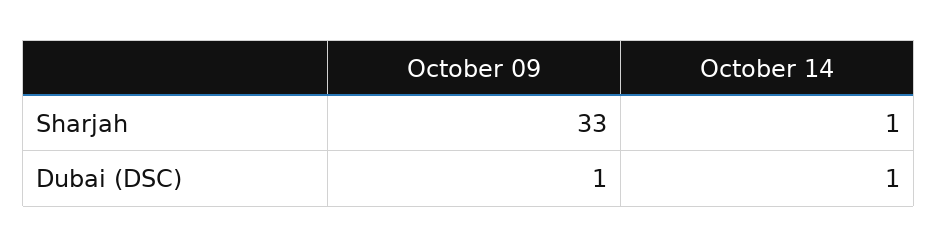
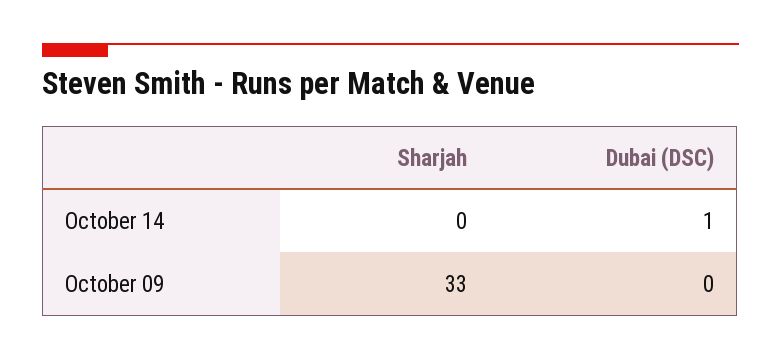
October 14, Sharjah: 1 -> 0
October 09, Dubai (DSC): 1 -> 0

